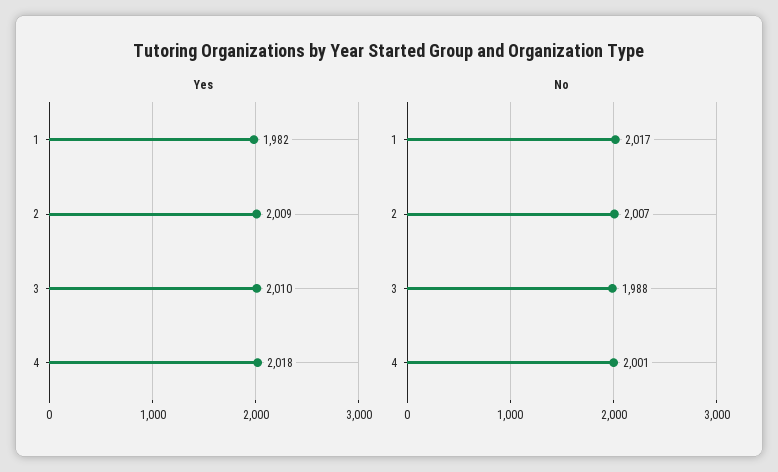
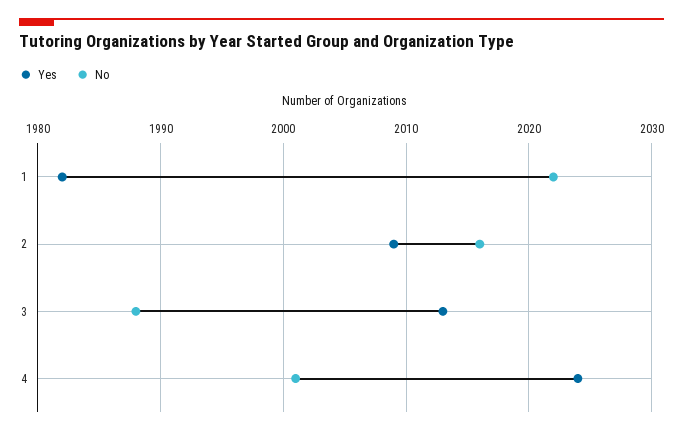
Yes, 3: 2010 -> 2013
Yes, 4: 2018 -> 2024
No, 1: 2017 -> 2022
No, 2: 2007 -> 2016

